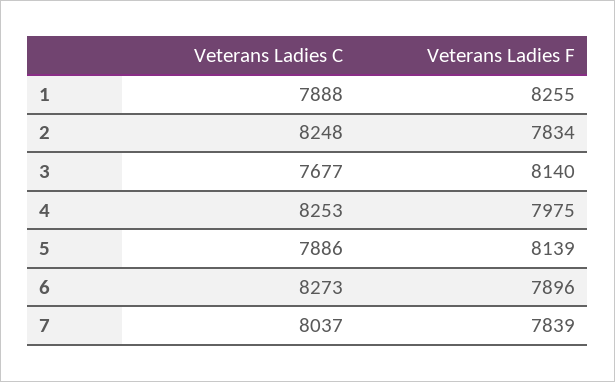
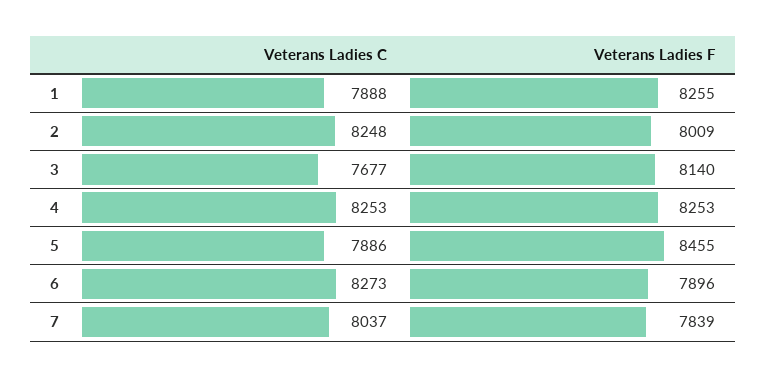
Veterans Ladies F, 2: 7834 -> 8009
Veterans Ladies F, 4: 7975 -> 8253
Veterans Ladies F, 5: 8139 -> 8455

